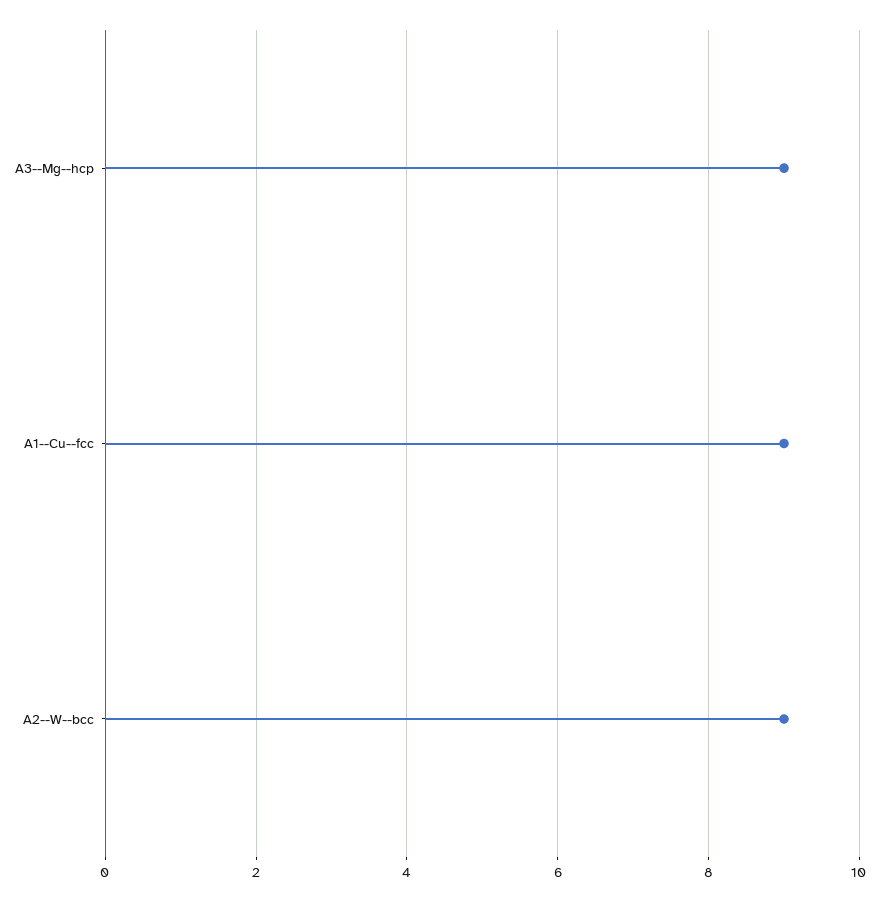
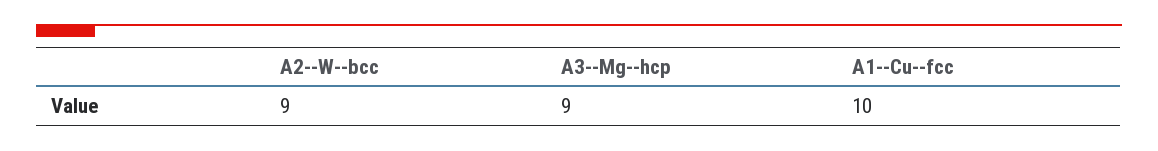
A1--Cu--fcc: 9 -> 10

